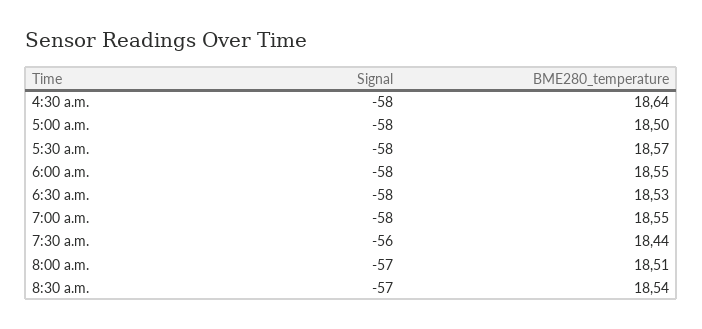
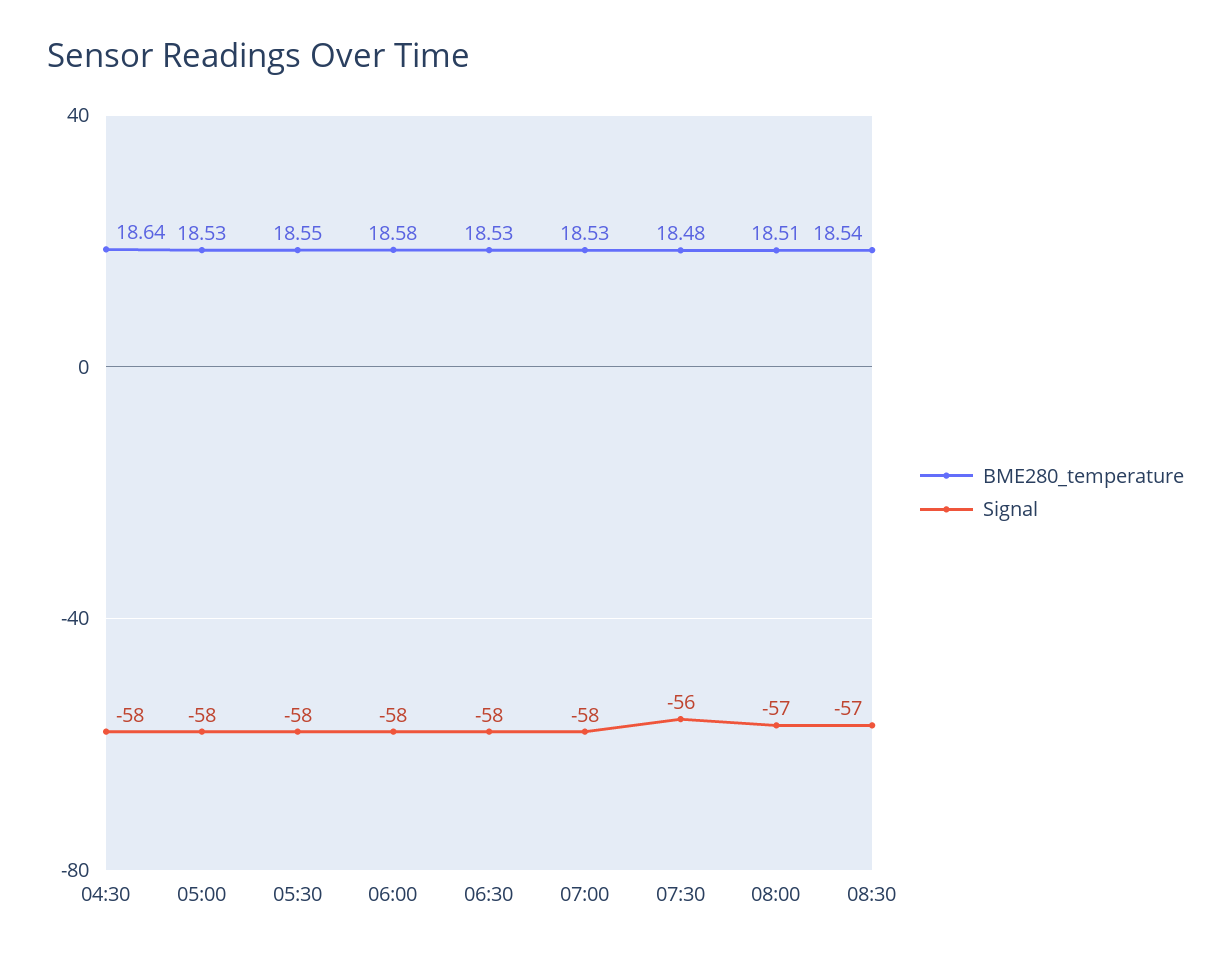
BME280_temperature, 5:00 a.m.: 18.5 -> 18.53
BME280_temperature, 5:30 a.m.: 18.57 -> 18.55
BME280_temperature, 6:00 a.m.: 18.55 -> 18.58
BME280_temperature, 7:00 a.m.: 18.55 -> 18.53
BME280_temperature, 7:30 a.m.: 18.44 -> 18.48

